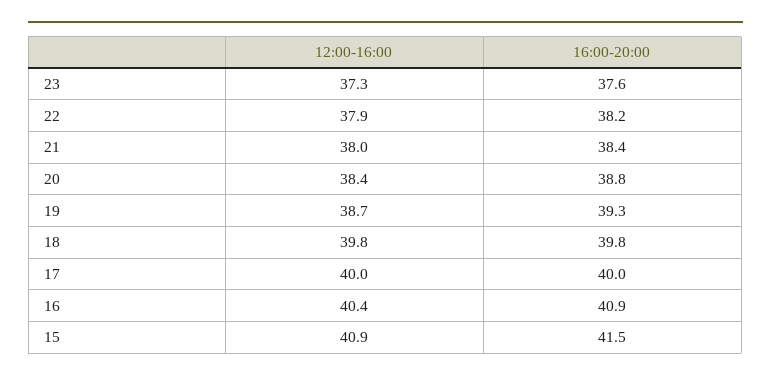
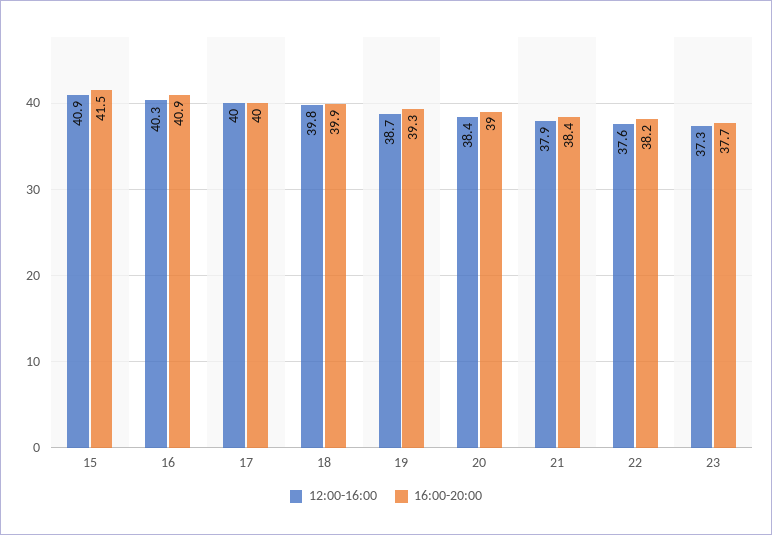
16:00-20:00, 23: 37.6 -> 37.7
12:00-16:00, 22: 37.9 -> 37.6
12:00-16:00, 21: 38 -> 37.9
16:00-20:00, 20: 38.8 -> 39
16:00-20:00, 18: 39.8 -> 39.9
12:00-16:00, 16: 40.4 -> 40.3

